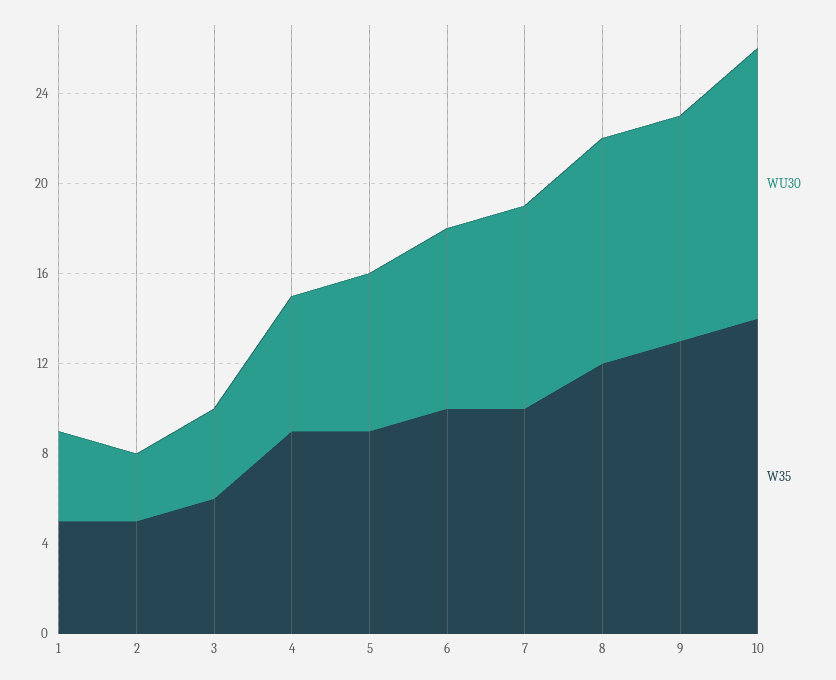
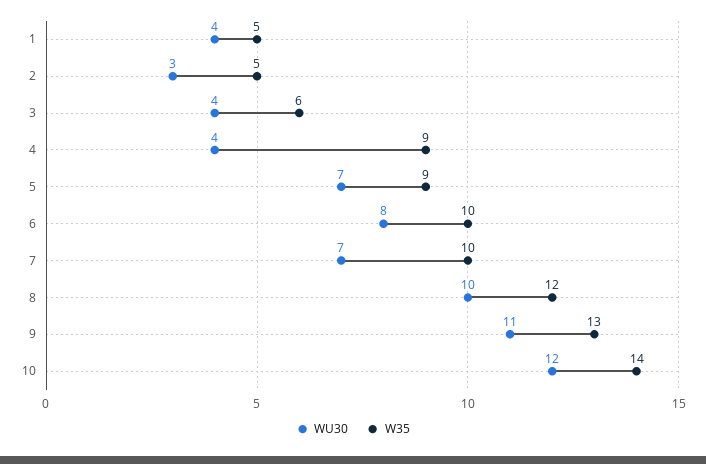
WU30, 4: 6 -> 4
WU30, 7: 9 -> 7
WU30, 9: 10 -> 11

